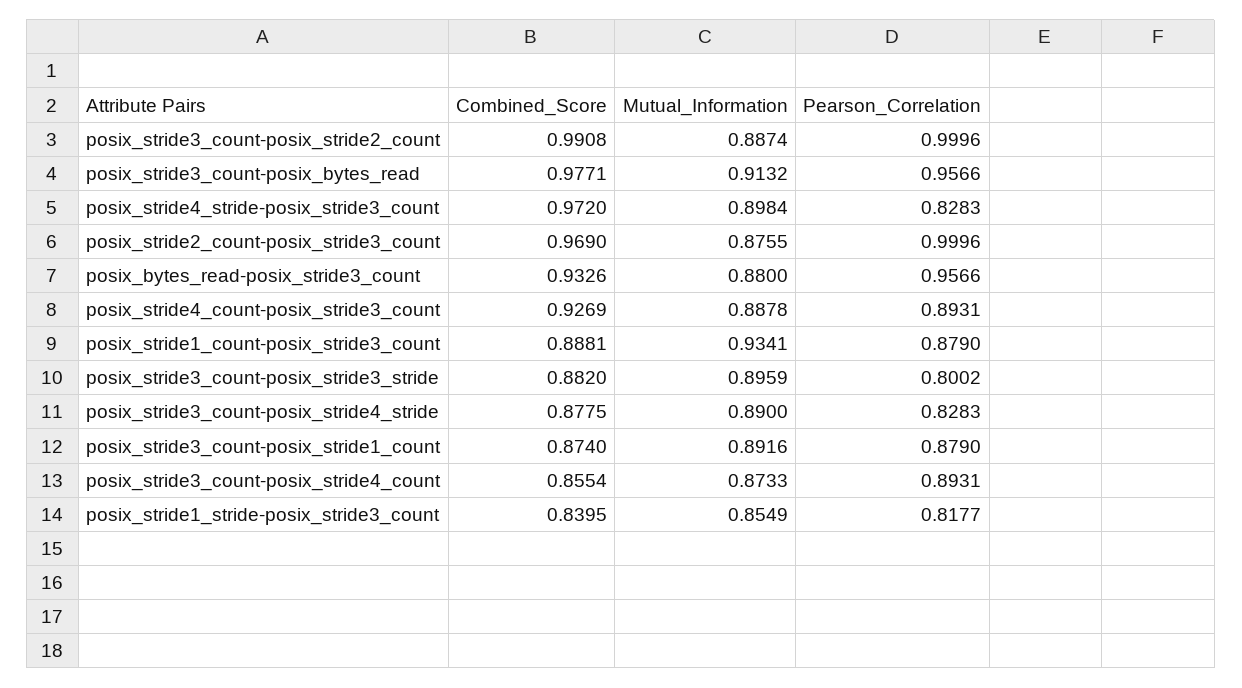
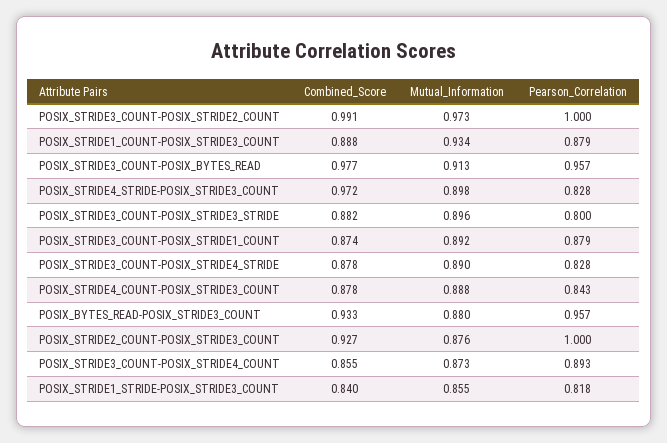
Mutual_Information, posix_stride3_count-posix_stride2_count: 0.8874 -> 0.973
Combined_Score, posix_stride2_count-posix_stride3_count: 0.969 -> 0.927
Combined_Score, posix_stride4_count-posix_stride3_count: 0.9269 -> 0.878
Pearson_Correlation, posix_stride4_count-posix_stride3_count: 0.8931 -> 0.843

